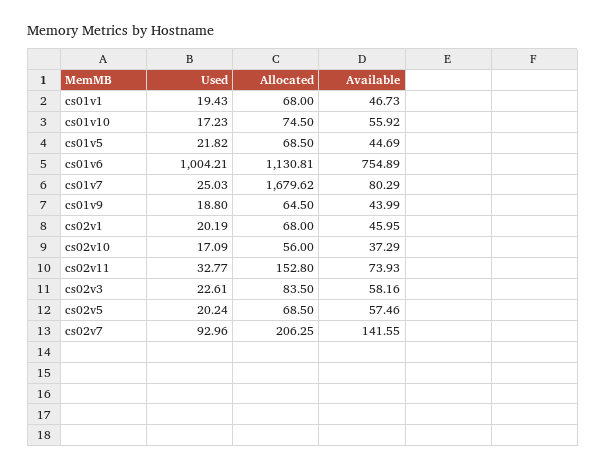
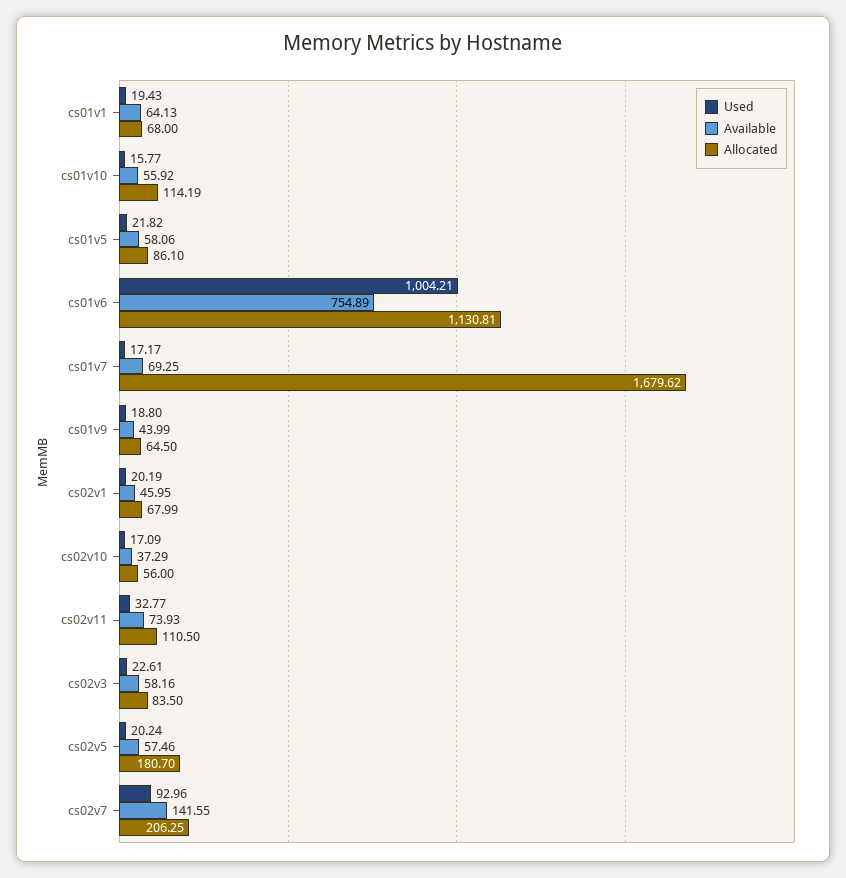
Available, cs01v1: 46.73 -> 64.13
Used, cs01v10: 17.23 -> 15.77
Allocated, cs01v10: 74.5 -> 114.19
Allocated, cs01v5: 68.5 -> 86.1
Available, cs01v5: 44.69 -> 58.06
Used, cs01v7: 25.03 -> 17.17
Available, cs01v7: 80.29 -> 69.25
Allocated, cs02v1: 68 -> 67.99
Allocated, cs02v11: 152.8 -> 110.5
Allocated, cs02v5: 68.5 -> 180.7

